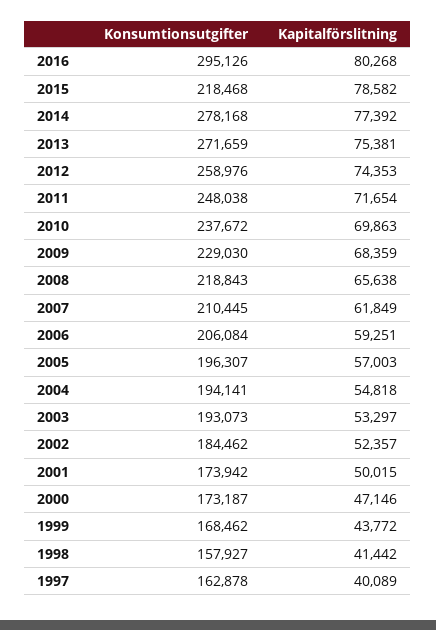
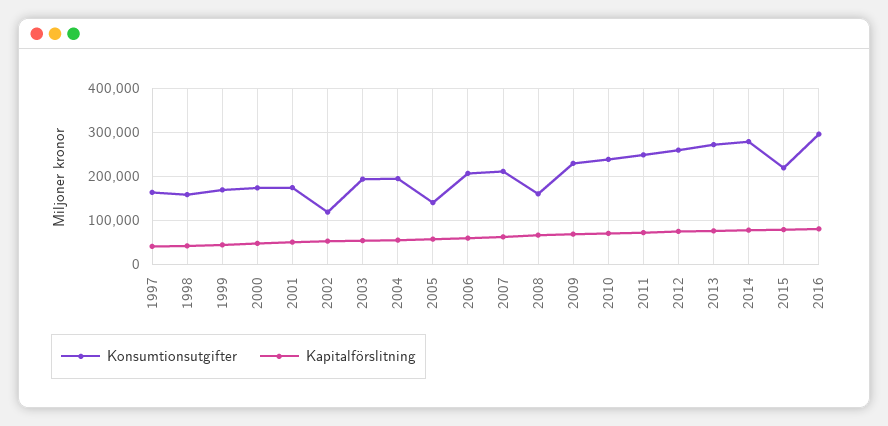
Konsumtionsutgifter, 2008: 218843 -> 160000
Konsumtionsutgifter, 2005: 196307 -> 140000
Konsumtionsutgifter, 2002: 184462 -> 120000

